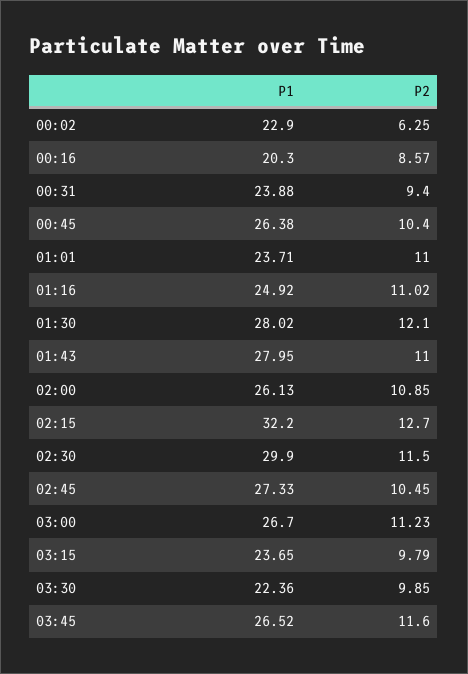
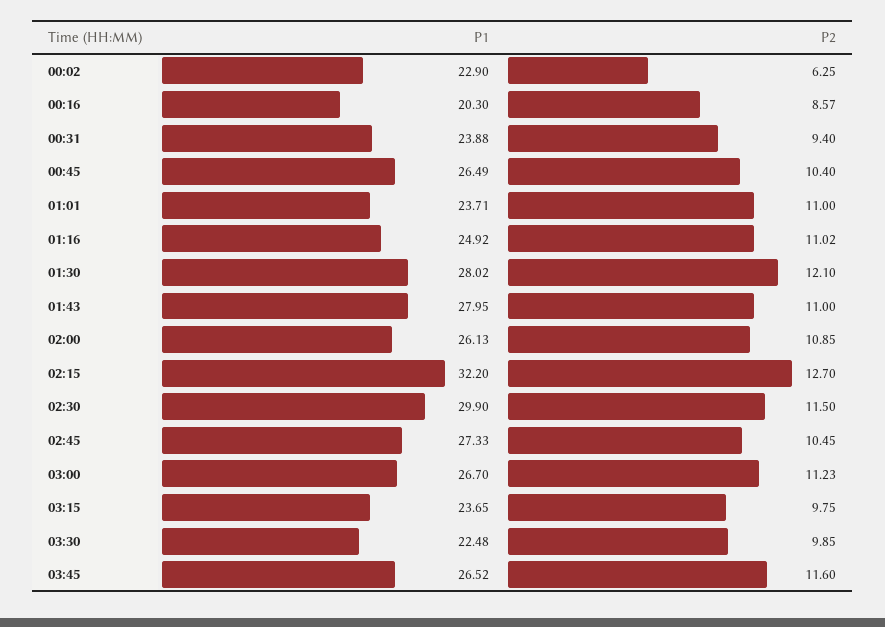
P1, 00:45: 26.38 -> 26.49
P2, 03:15: 9.79 -> 9.75
P1, 03:30: 22.36 -> 22.48

